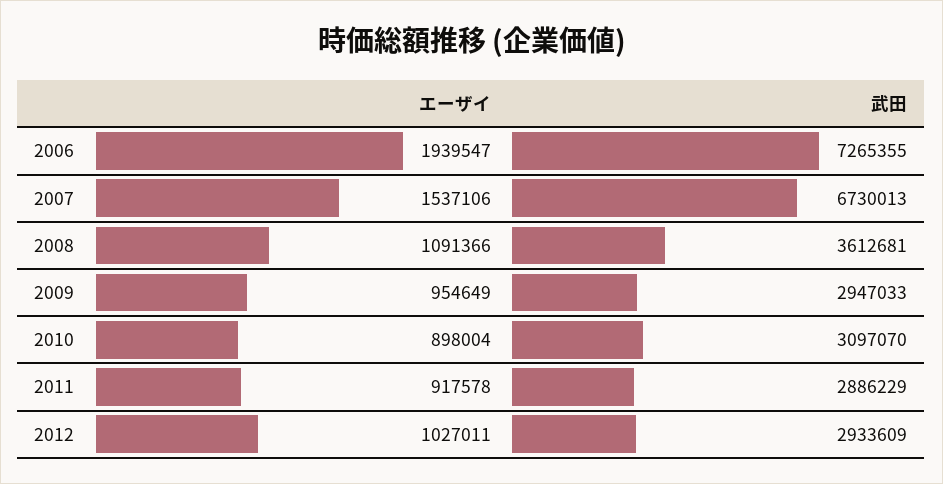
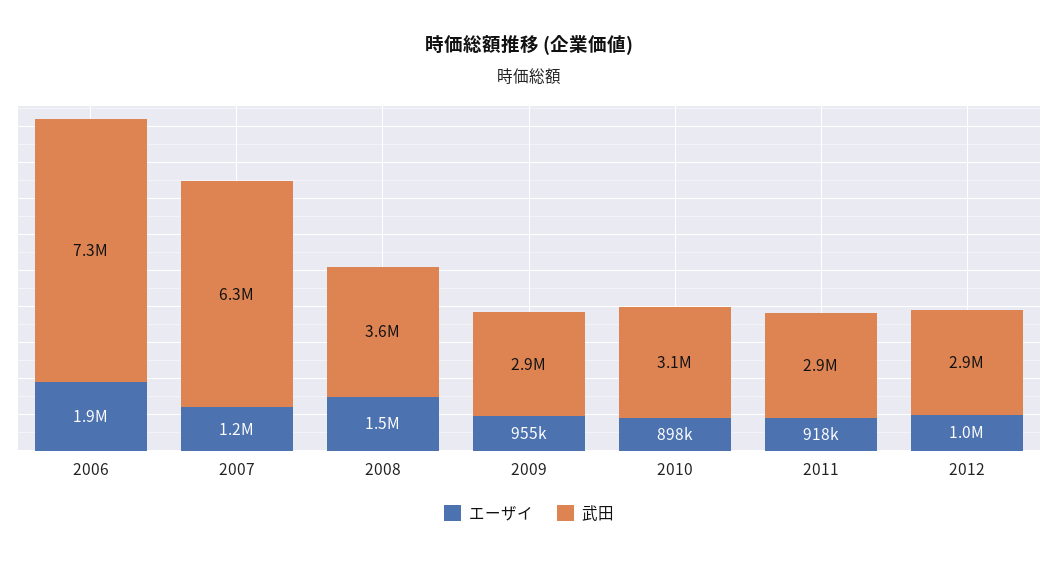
エーザイ, 2007: 1537106 -> 1200000
武田, 2007: 6730013 -> 6300000
エーザイ, 2008: 1091366 -> 1500000

